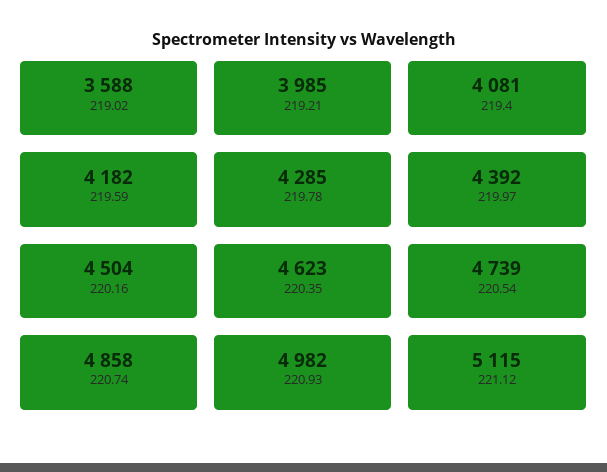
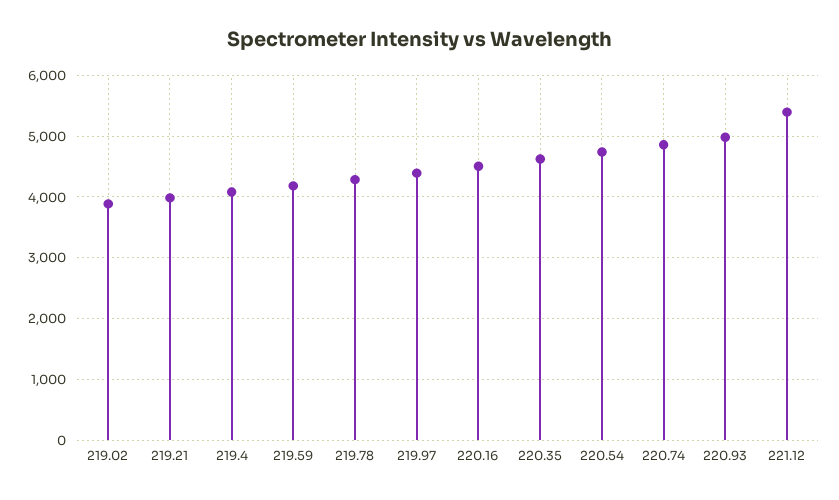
219.02: 3588 -> 3900
221.12: 5115 -> 5400

